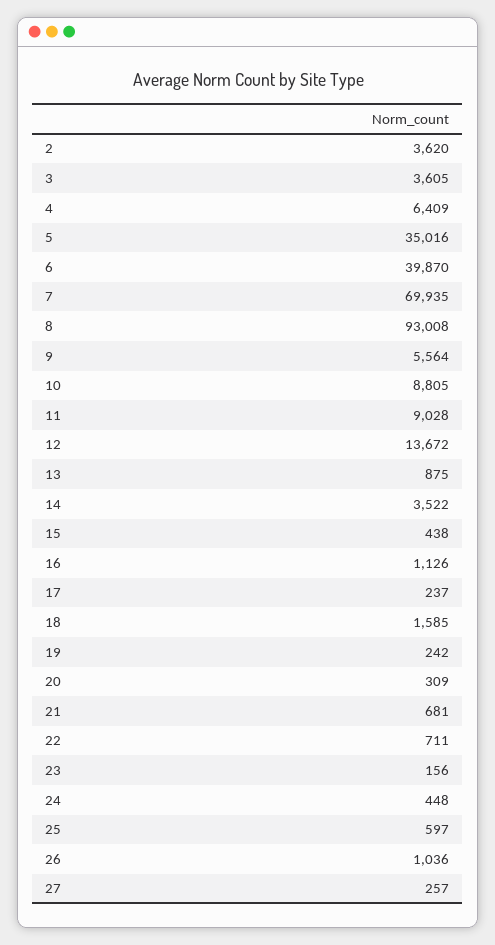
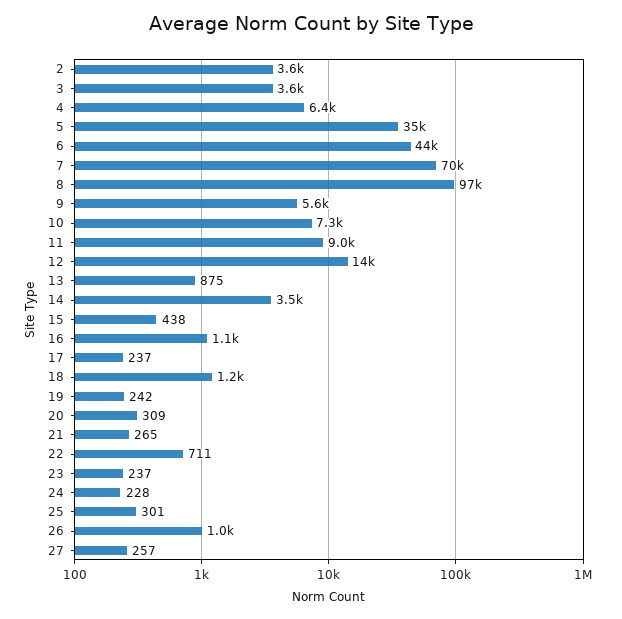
6: 39870 -> 44000
8: 93008 -> 97000
10: 8805 -> 7300
18: 1585 -> 1200
21: 681 -> 265
23: 156 -> 237
24: 448 -> 228
25: 597 -> 301

